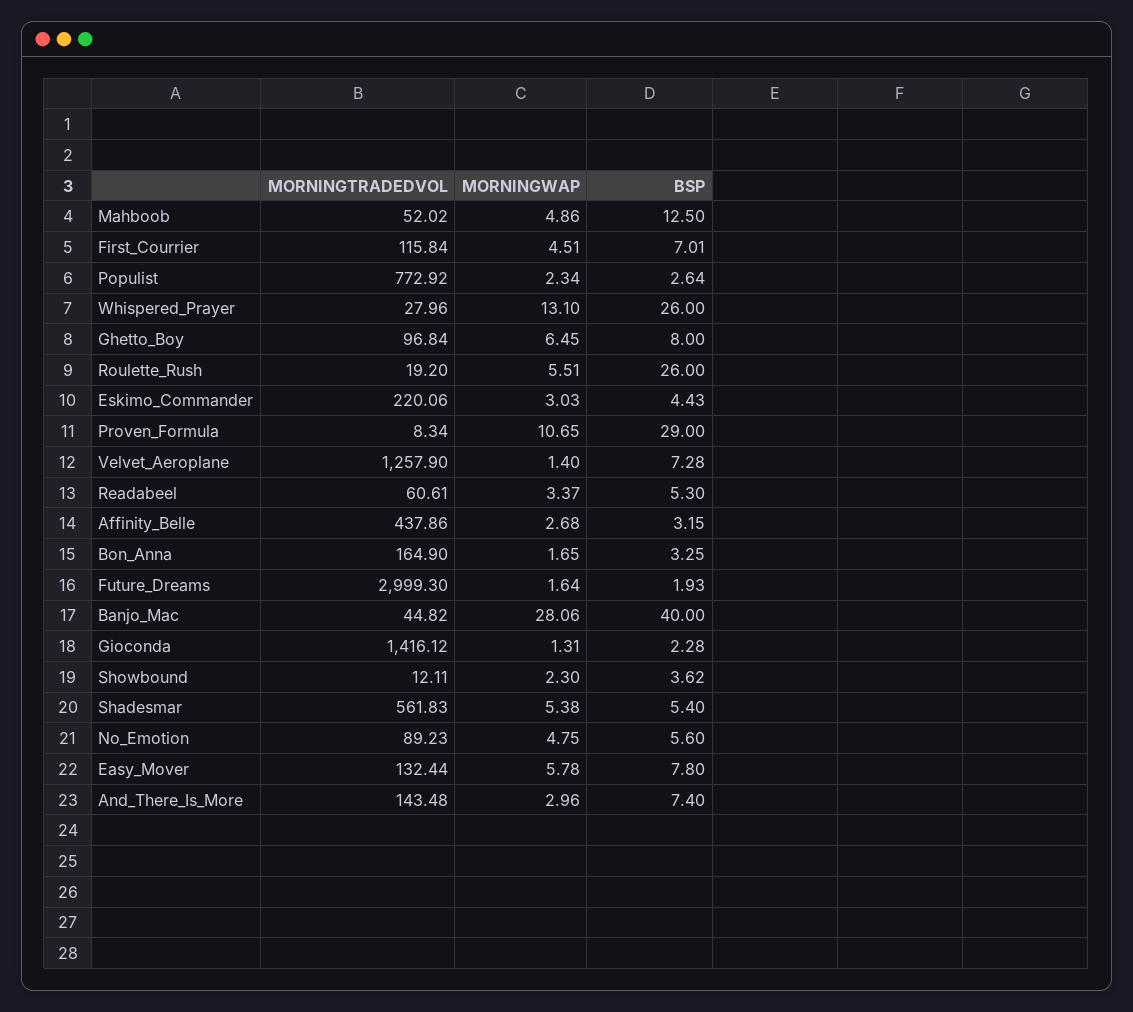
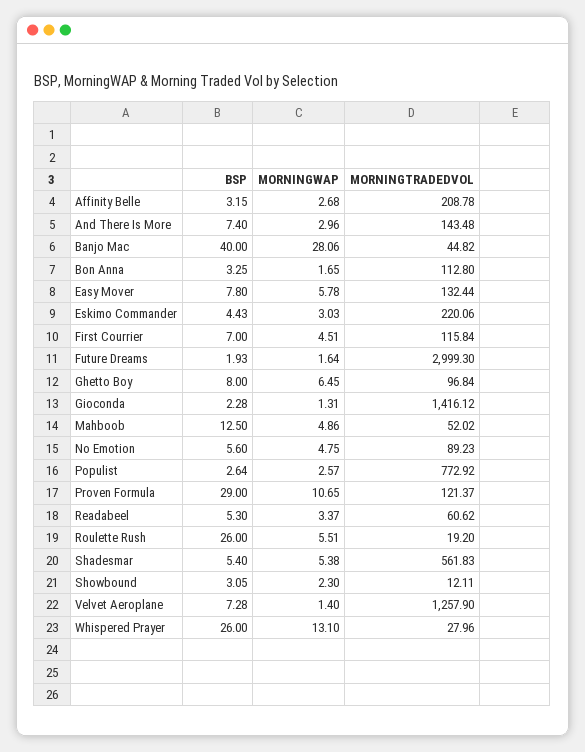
BSP, First_Courrier: 7.01 -> 7
MORNINGWAP, Populist: 2.34 -> 2.57
MORNINGTRADEDVOL, Proven_Formula: 8.34 -> 121.37
MORNINGTRADEDVOL, Readabeel: 60.61 -> 60.62
MORNINGTRADEDVOL, Affinity_Belle: 437.86 -> 208.78
MORNINGTRADEDVOL, Bon_Anna: 164.9 -> 112.8
BSP, Showbound: 3.62 -> 3.05

